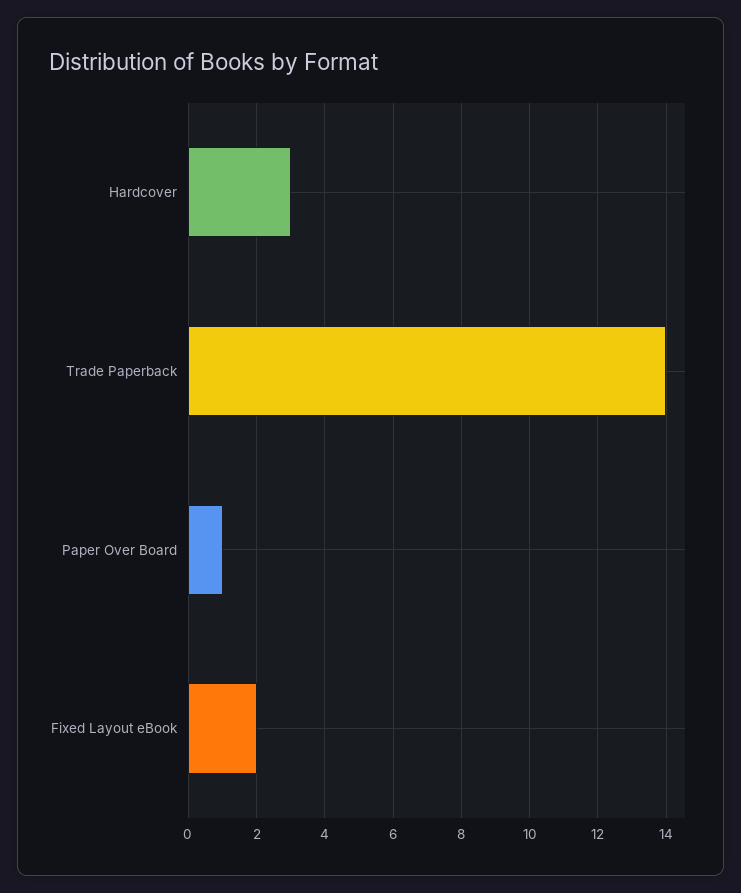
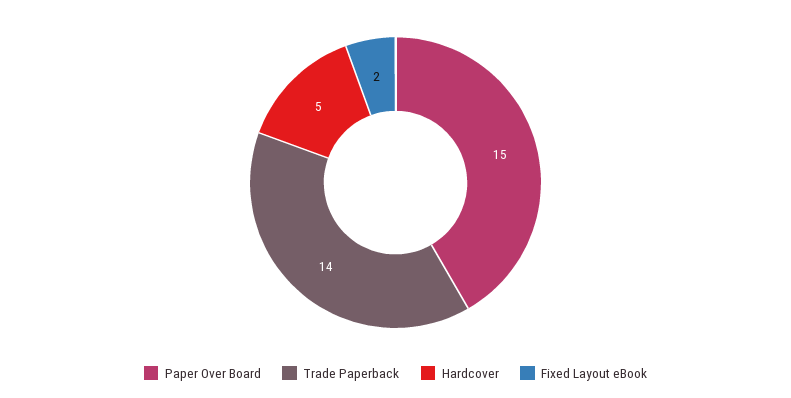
Hardcover: 3 -> 5
Paper Over Board: 1 -> 15

